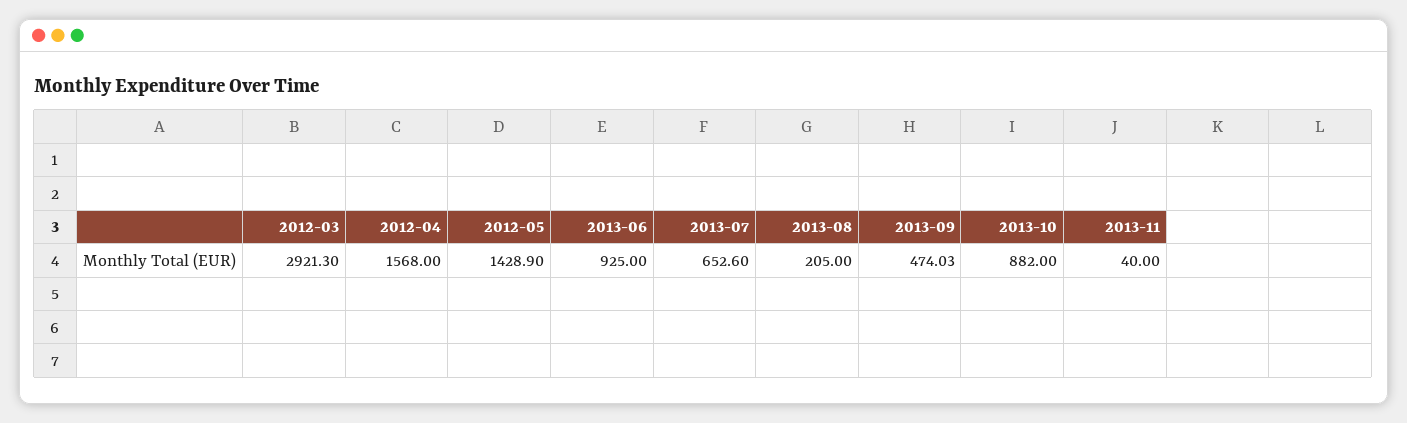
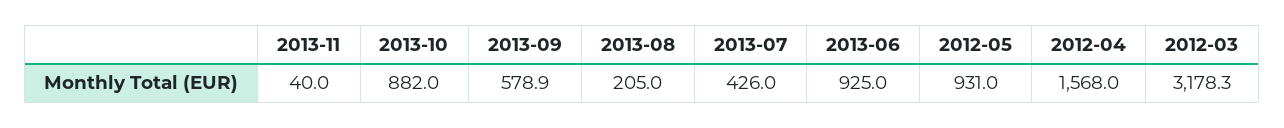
2012-03: 2921.3 -> 3178.3
2012-05: 1428.9 -> 931
2013-07: 652.6 -> 426
2013-09: 474.03 -> 578.9

